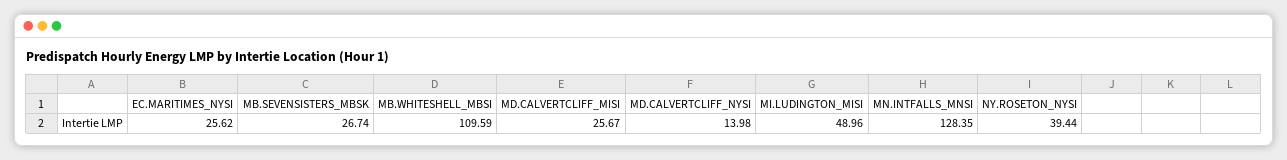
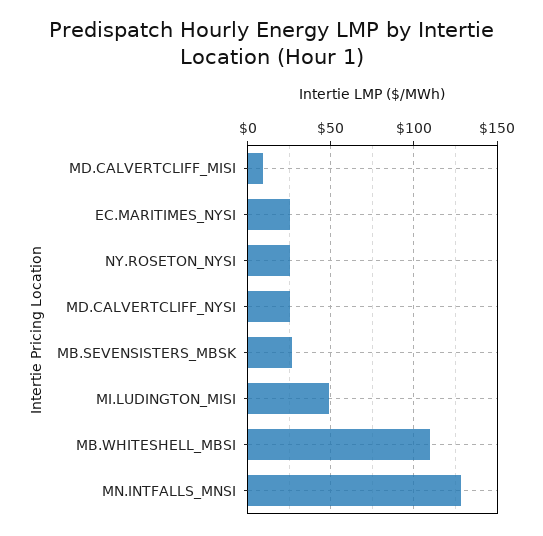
MD.CALVERTCLIFF_MISI: 25.67 -> 10
MD.CALVERTCLIFF_NYSI: 13.98 -> 25
NY.ROSETON_NYSI: 39.44 -> 25

